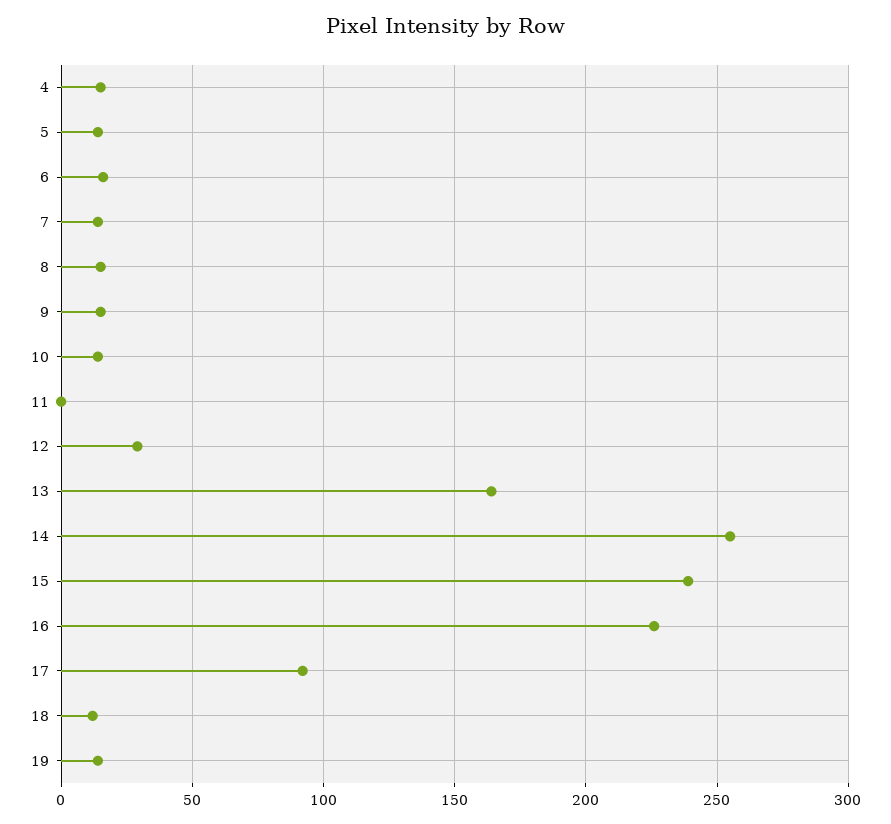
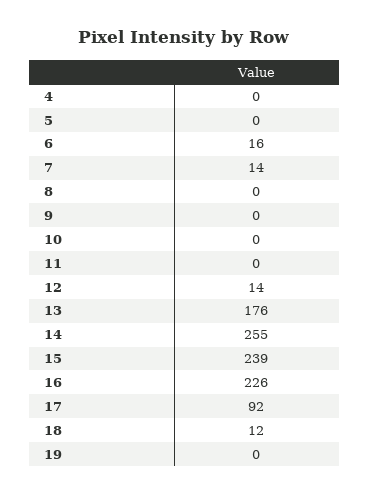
4: 15 -> 0
5: 15 -> 0
8: 15 -> 0
9: 15 -> 0
10: 15 -> 0
12: 30 -> 14
13: 165 -> 176
19: 15 -> 0

